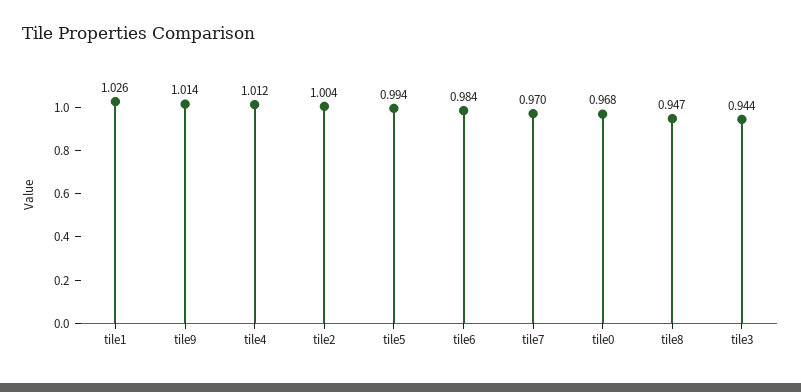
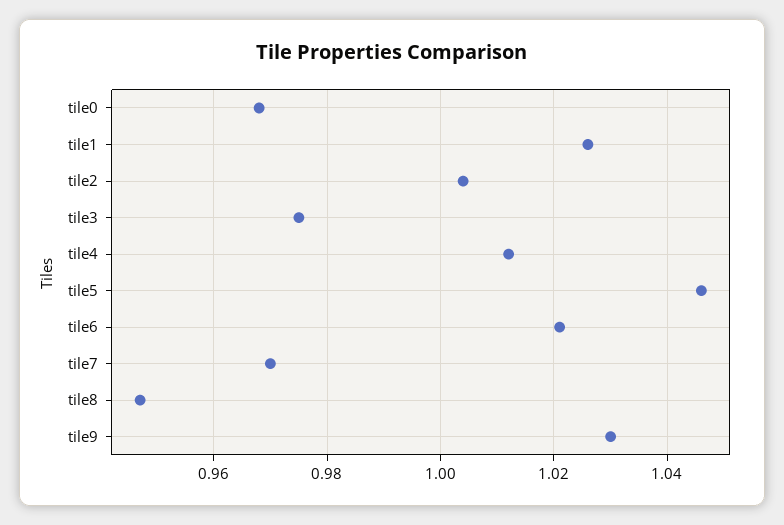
tile9: 1.014 -> 1.03
tile5: 0.994 -> 1.045
tile6: 0.984 -> 1.02
tile3: 0.944 -> 0.975

